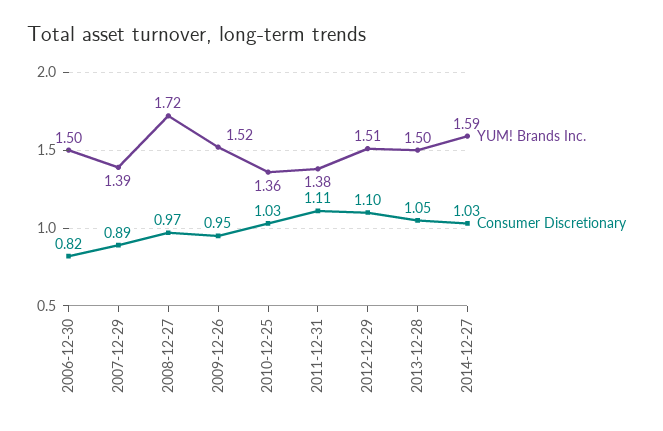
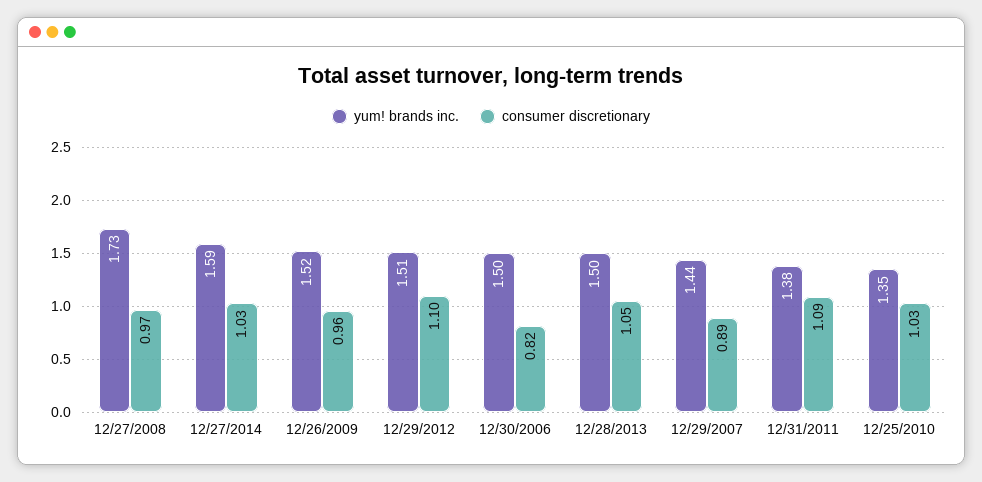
YUM! Brands Inc., 2007-12-29: 1.39 -> 1.44
YUM! Brands Inc., 2008-12-27: 1.72 -> 1.73
Consumer Discretionary, 2009-12-26: 0.95 -> 0.96
YUM! Brands Inc., 2010-12-25: 1.36 -> 1.35
Consumer Discretionary, 2011-12-31: 1.11 -> 1.09

